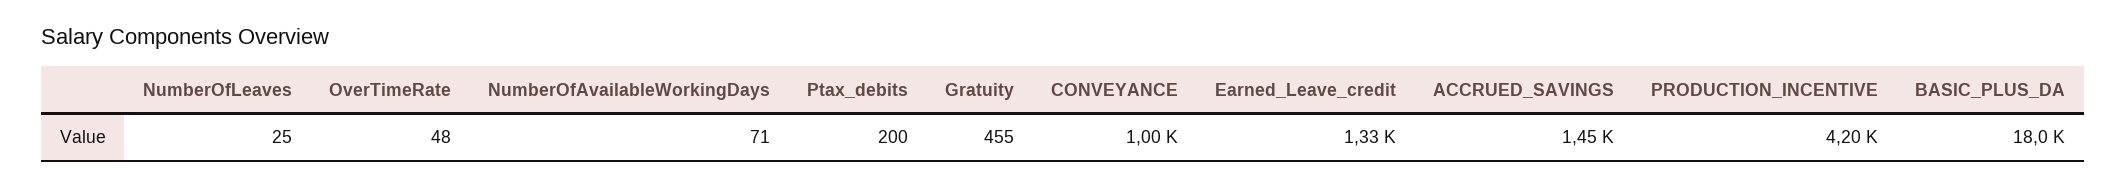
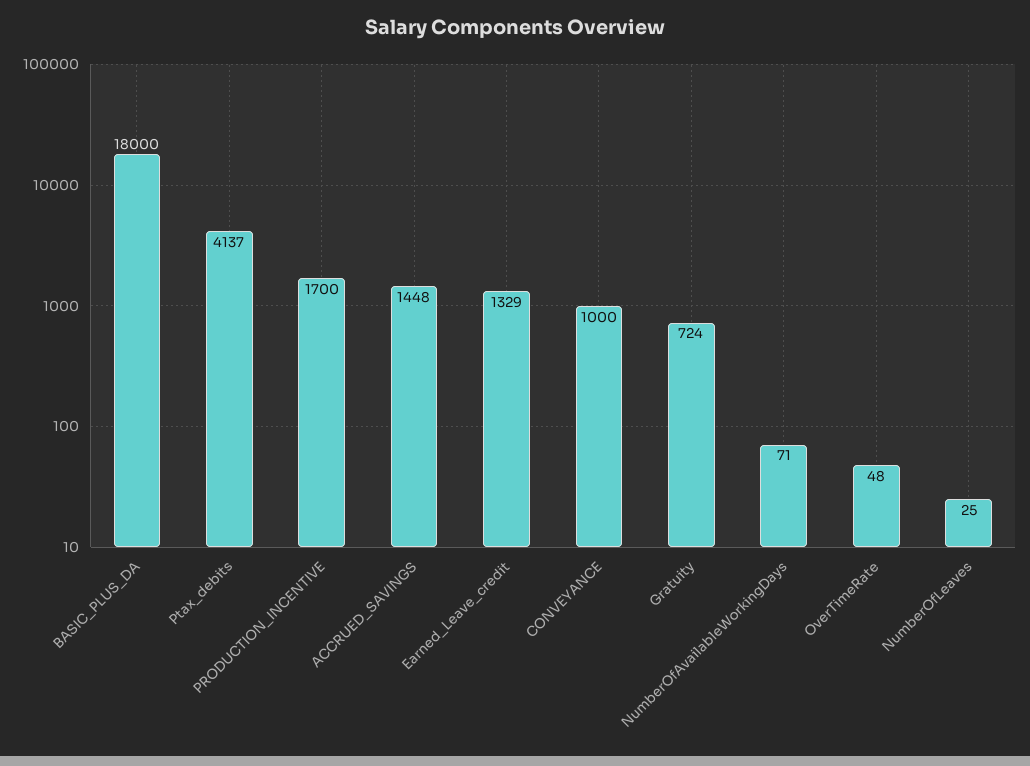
Ptax_debits: 200 -> 4137
Gratuity: 455 -> 724
PRODUCTION_INCENTIVE: 4200 -> 1700

